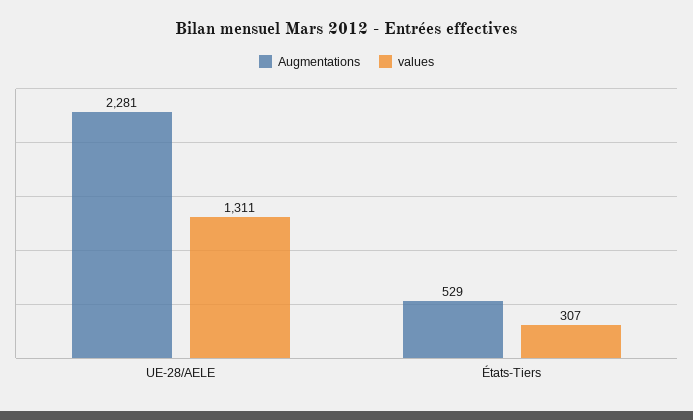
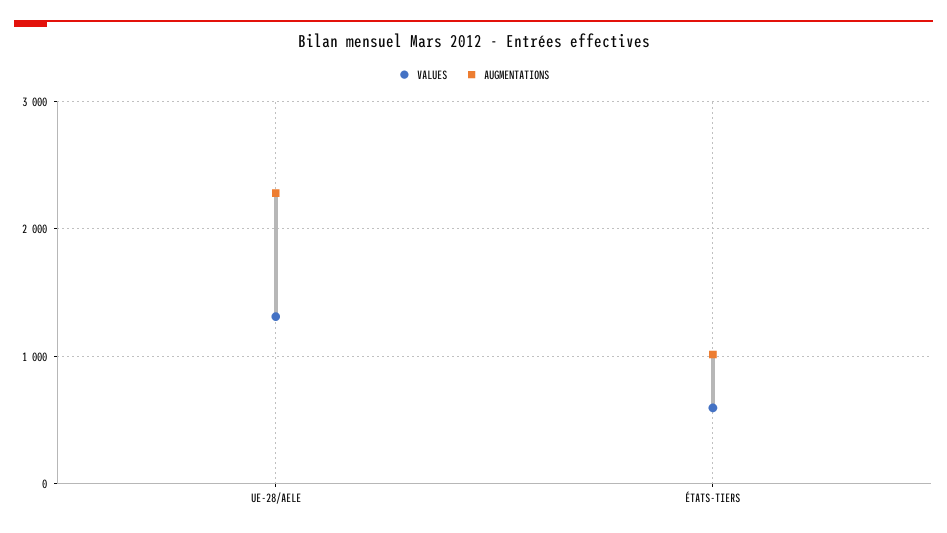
Augmentations, États-Tiers: 529 -> 1000
values, États-Tiers: 307 -> 600

